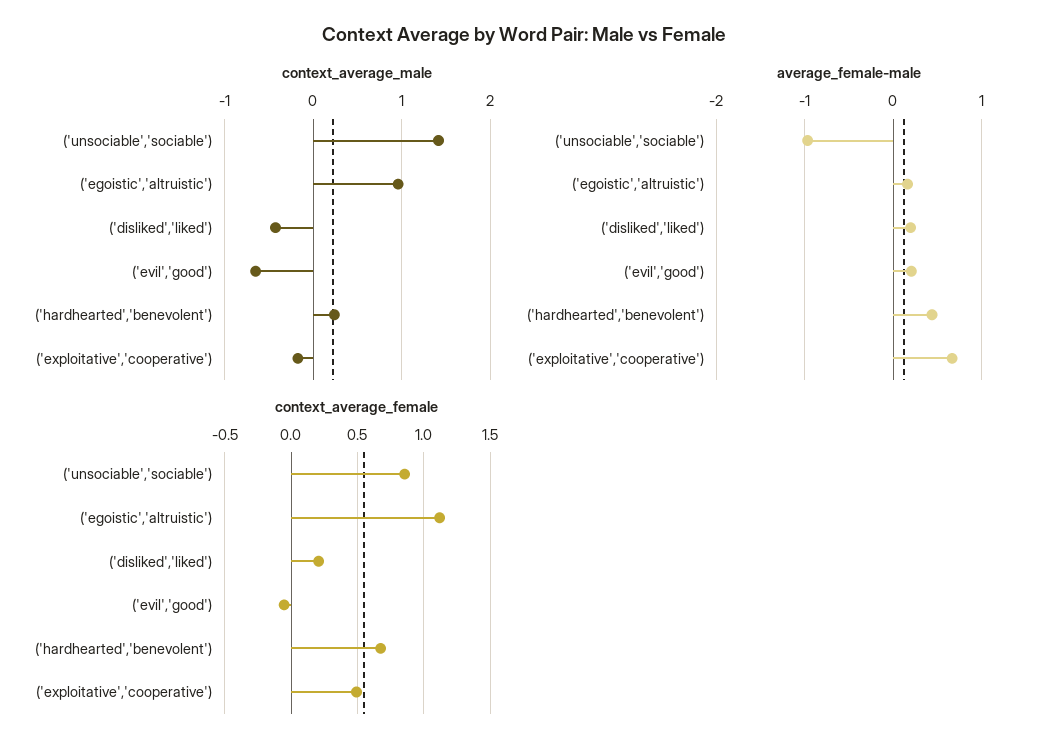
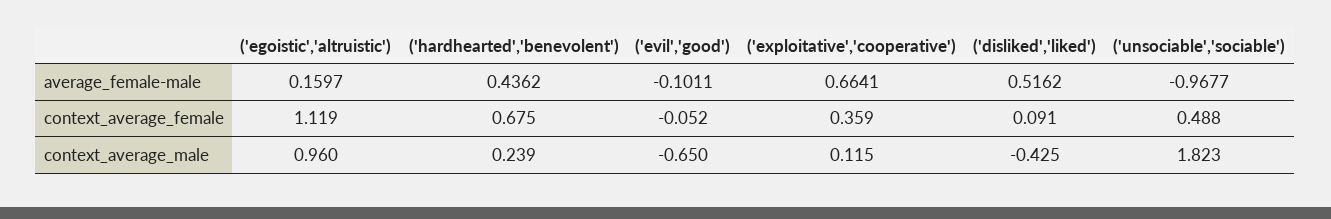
context_average_male, ('unsociable','sociable'): 1.4 -> 1.823
context_average_male, ('exploitative','cooperative'): -0.2 -> 0.115
average_female-male, ('disliked','liked'): 0.2 -> 0.5162
average_female-male, ('evil','good'): 0.2 -> -0.1011
context_average_female, ('unsociable','sociable'): 0.85 -> 0.488
context_average_female, ('disliked','liked'): 0.2 -> 0.091
context_average_female, ('exploitative','cooperative'): 0.5 -> 0.359

